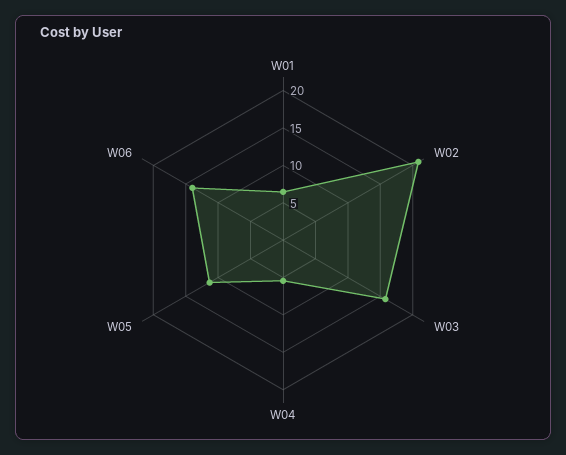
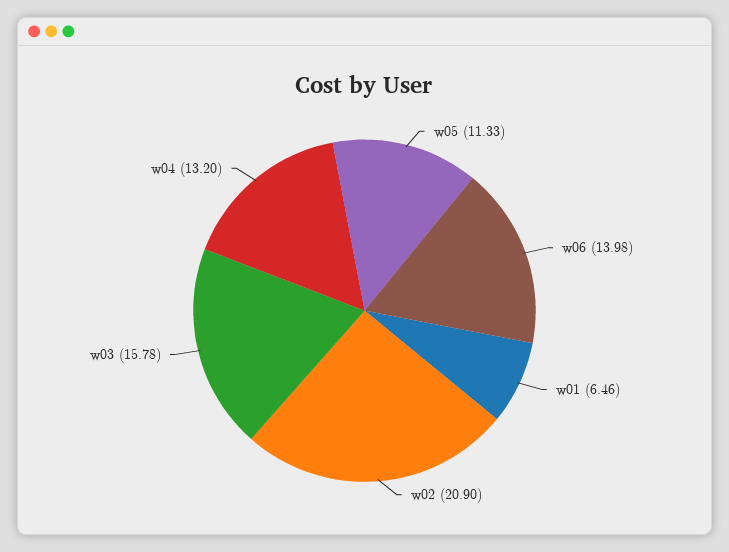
W04: 5 -> 13.2

